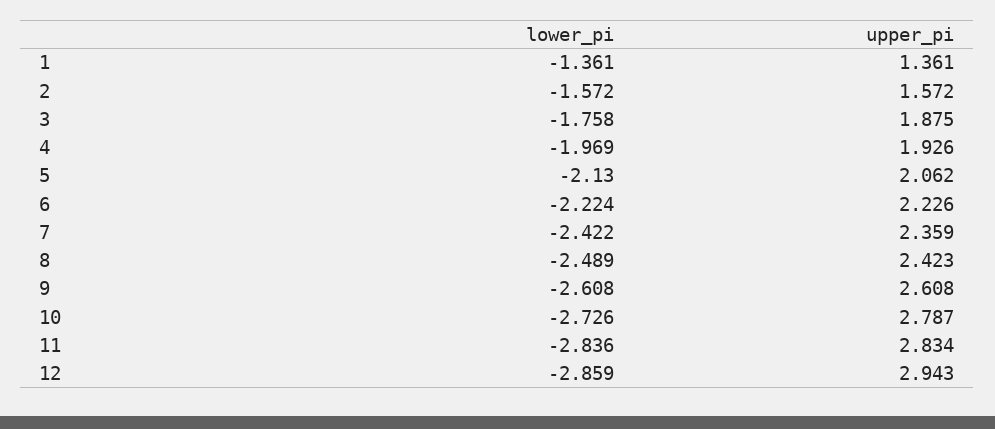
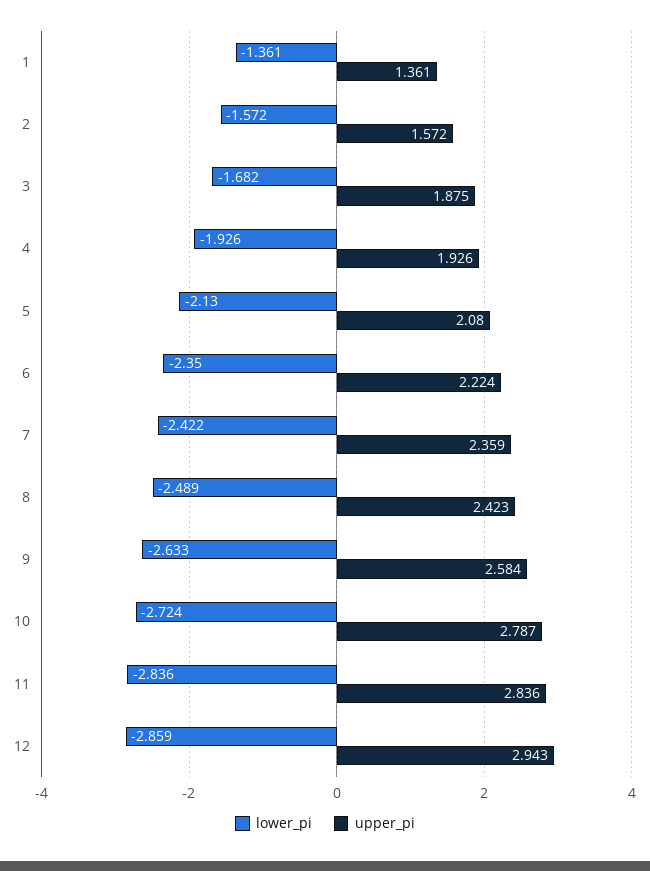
lower_pi, 3: -1.758 -> -1.682
lower_pi, 4: -1.969 -> -1.926
upper_pi, 5: 2.062 -> 2.08
lower_pi, 6: -2.224 -> -2.35
upper_pi, 6: 2.226 -> 2.224
lower_pi, 9: -2.608 -> -2.633
upper_pi, 9: 2.608 -> 2.584
lower_pi, 10: -2.726 -> -2.724
upper_pi, 11: 2.834 -> 2.836

